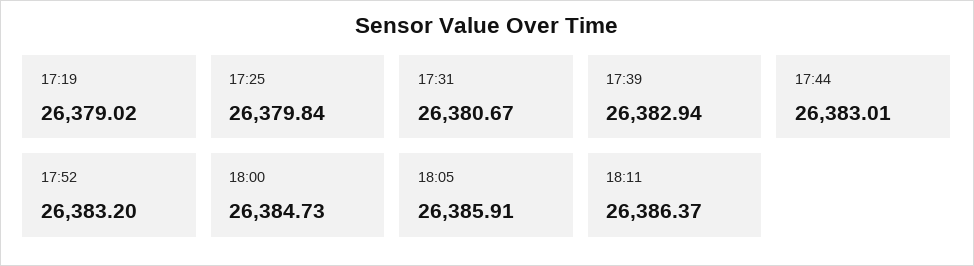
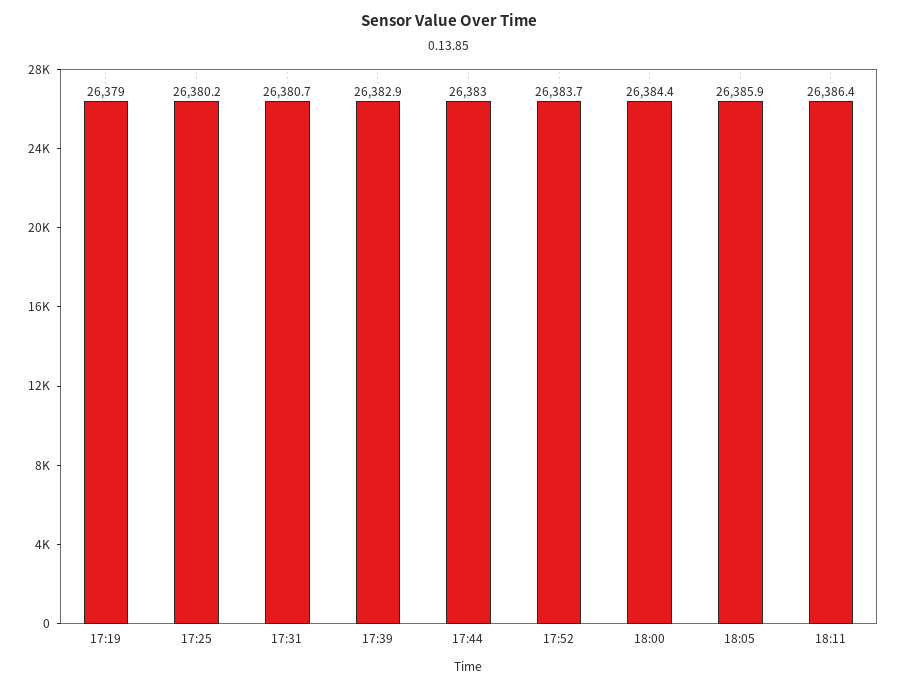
17:25: 26379.84 -> 26380.2
17:52: 26383.2 -> 26383.7
18:00: 26384.73 -> 26384.4

